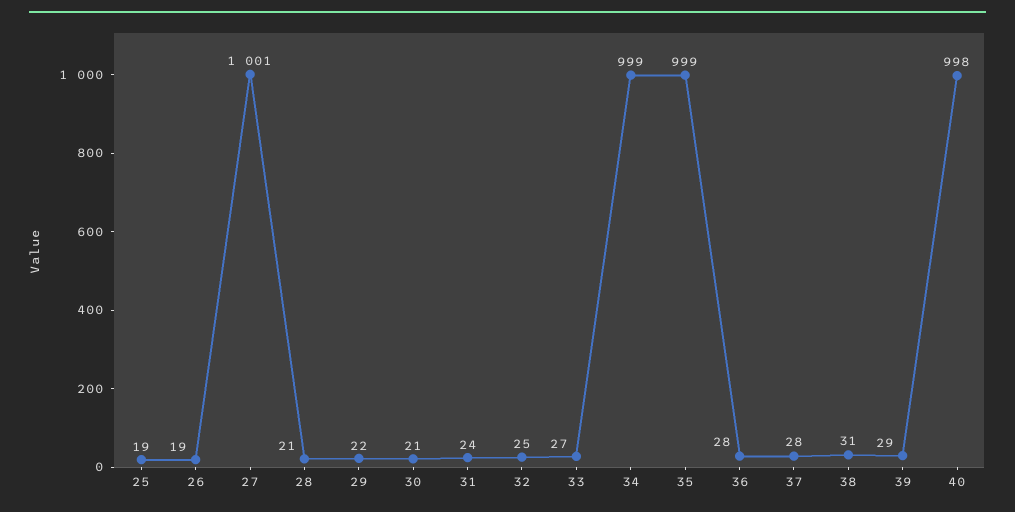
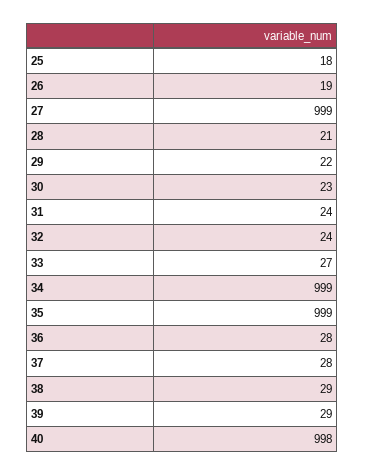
25: 19 -> 18
27: 1001 -> 999
30: 21 -> 23
32: 25 -> 24
38: 31 -> 29

